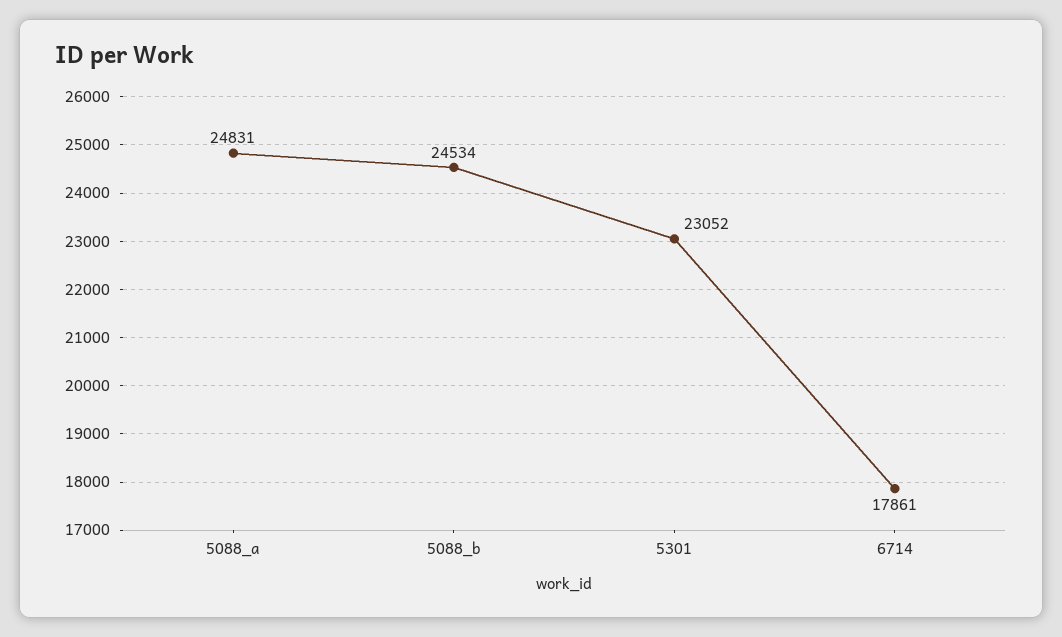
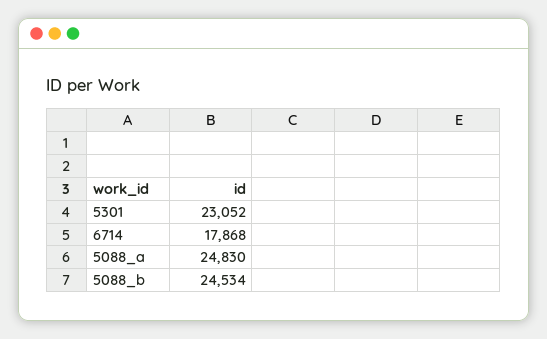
5088_a: 24831 -> 24830
6714: 17861 -> 17868

